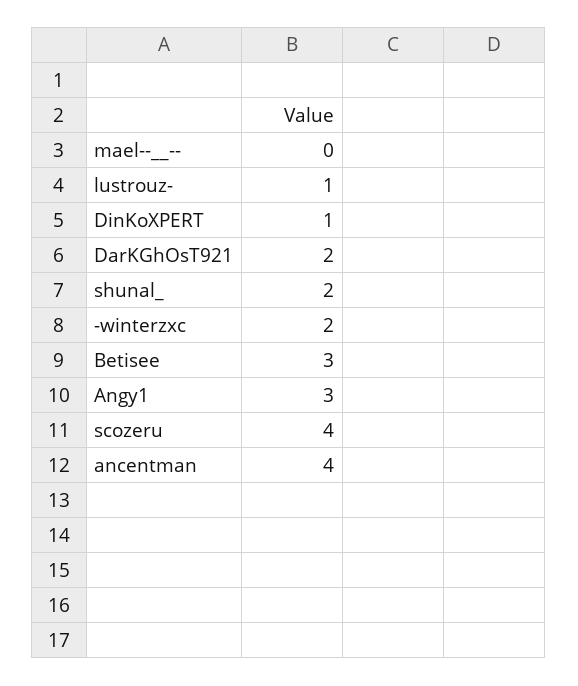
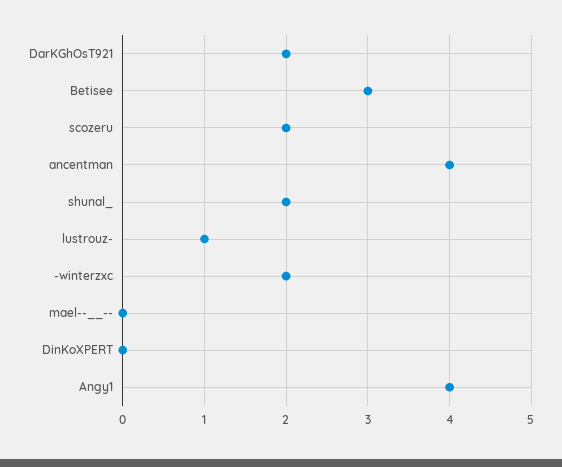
DinKoXPERT: 1 -> 0
Angy1: 3 -> 4
scozeru: 4 -> 2

